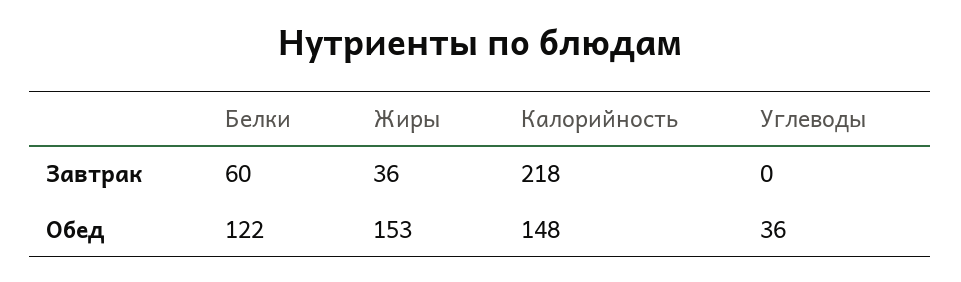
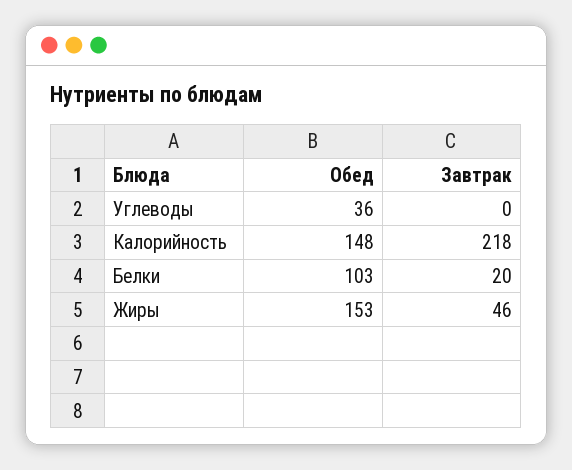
Белки, Завтрак: 60 -> 20
Жиры, Завтрак: 36 -> 46
Белки, Обед: 122 -> 103

